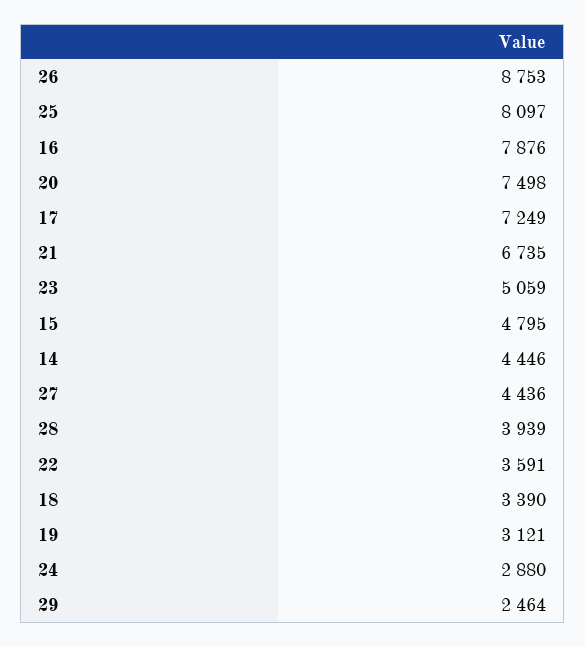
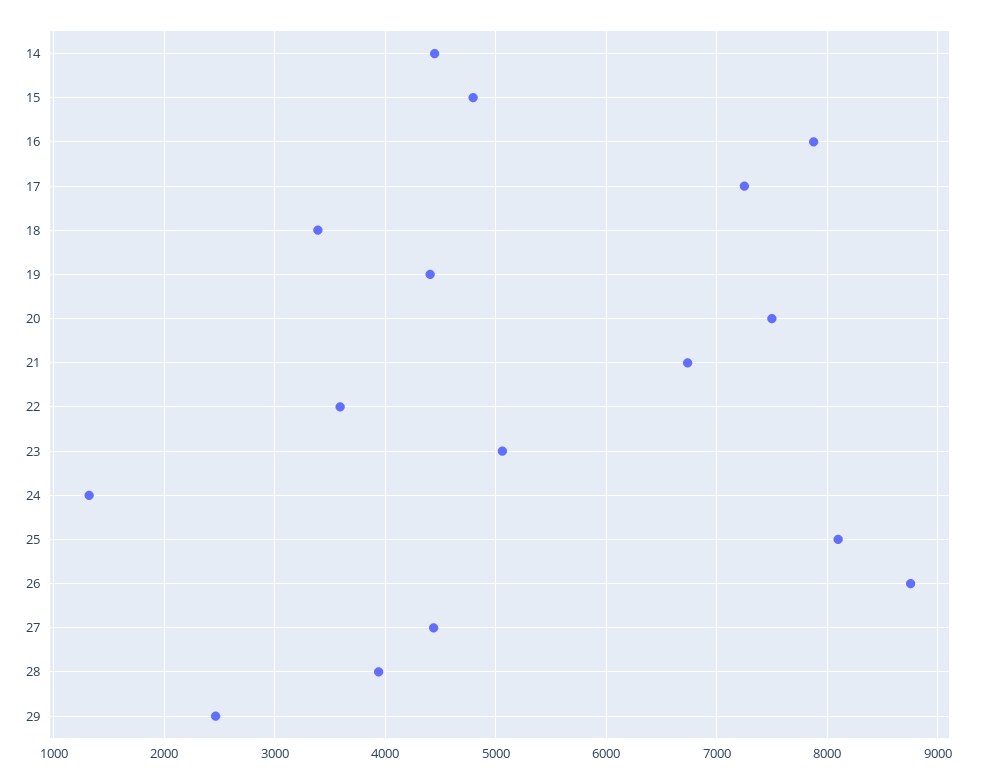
19: 3121 -> 4400
24: 2880 -> 1300

